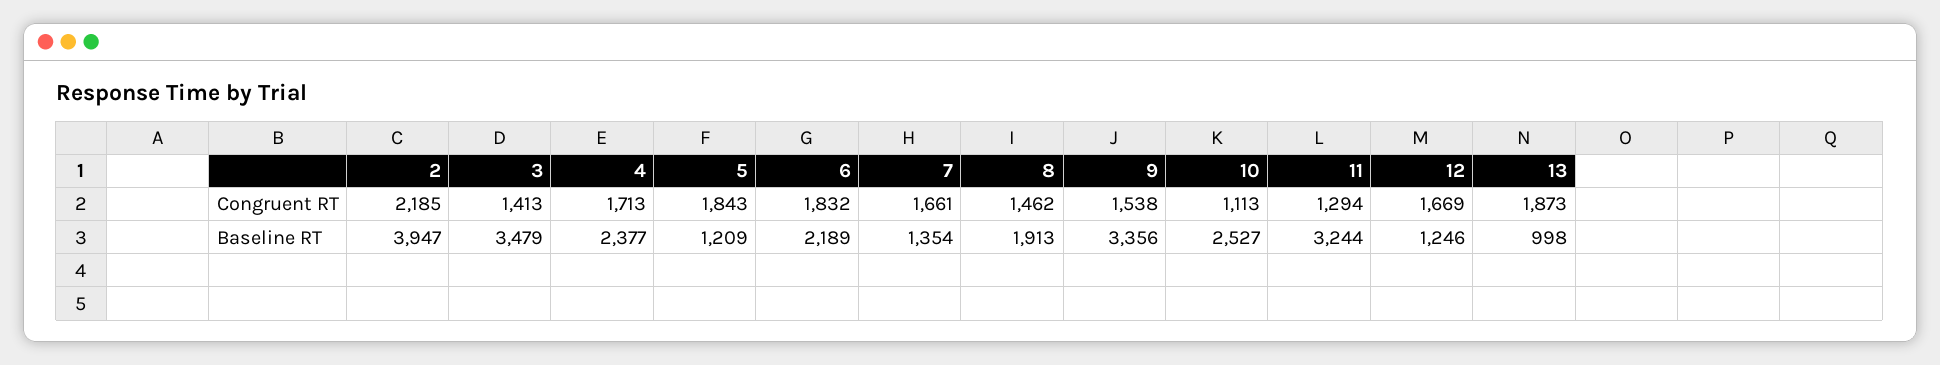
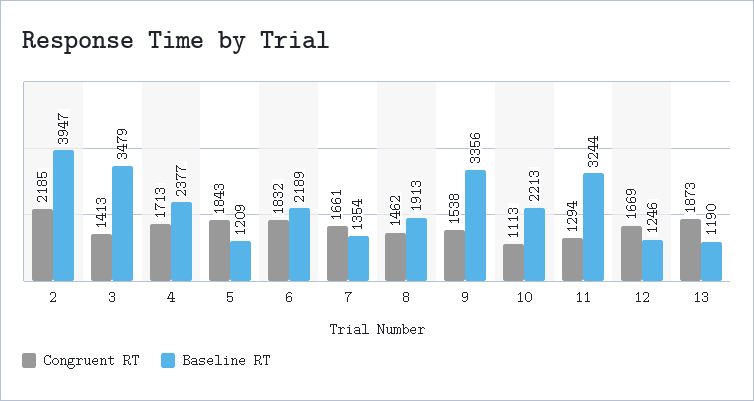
Baseline RT, 10: 2527 -> 2213
Baseline RT, 13: 998 -> 1190

